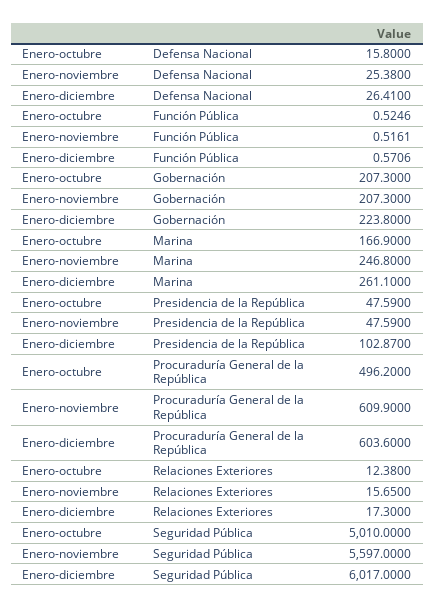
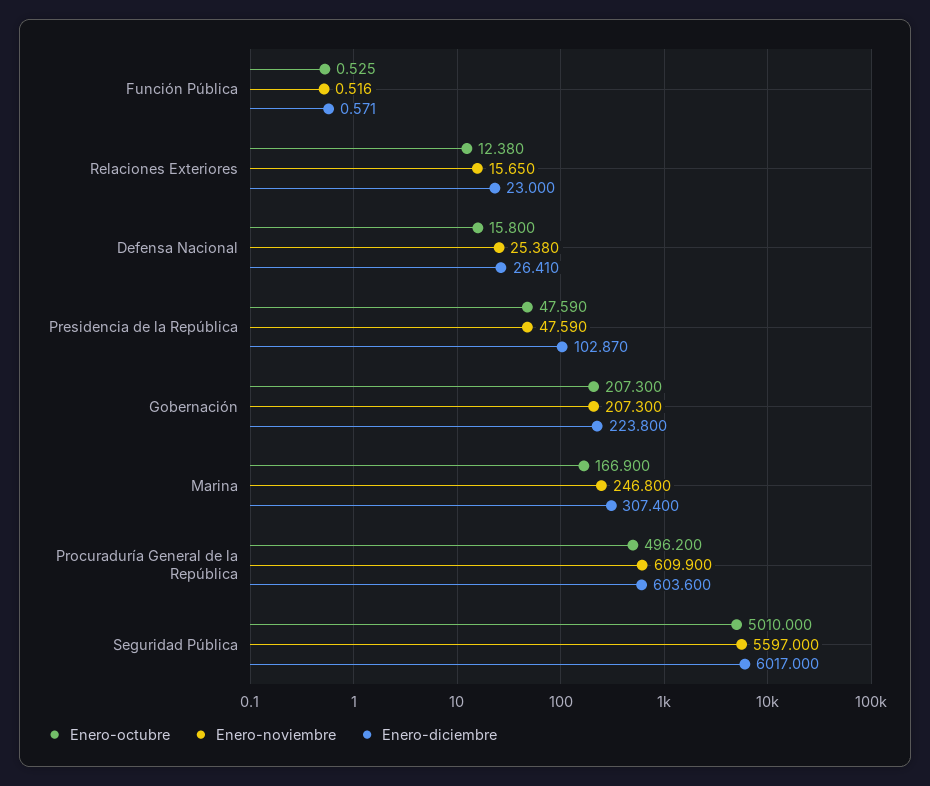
Enero-diciembre, Marina: 261.1 -> 307.4
Enero-diciembre, Relaciones Exteriores: 17.3 -> 23

